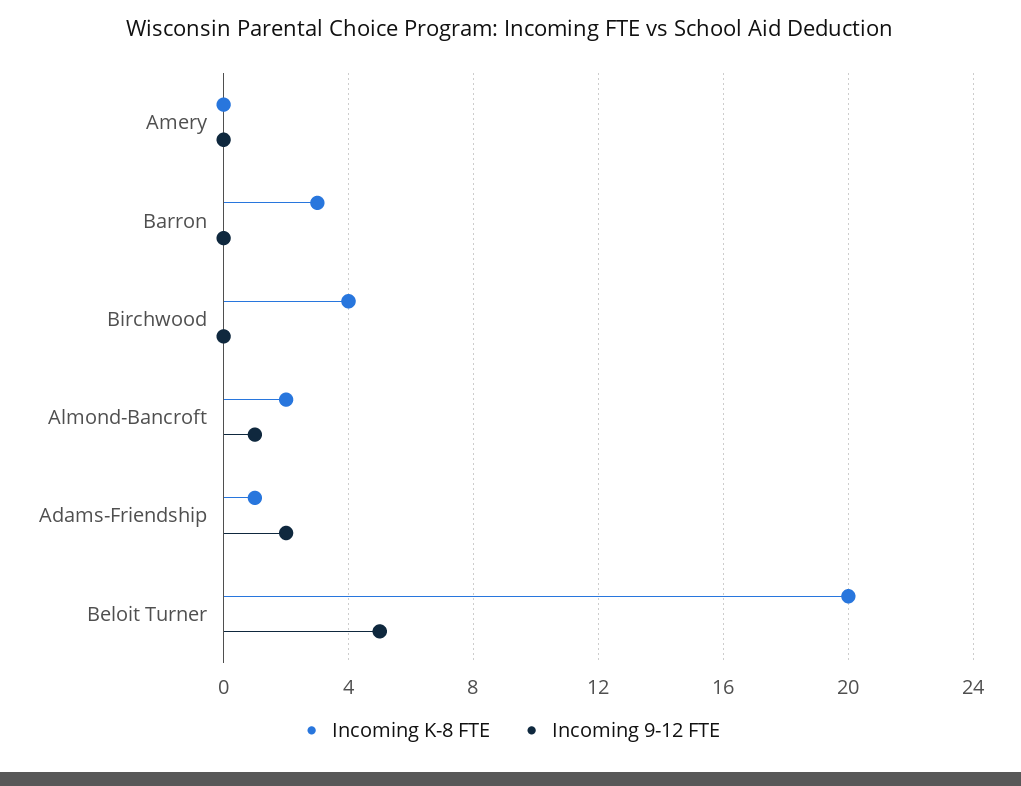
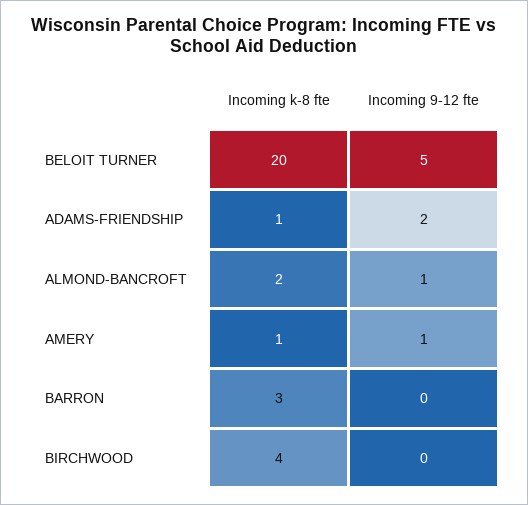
Incoming K-8 FTE, Amery: 0 -> 1
Incoming 9-12 FTE, Amery: 0 -> 1

